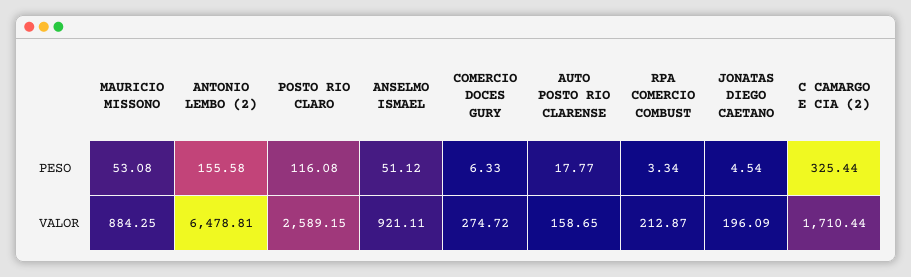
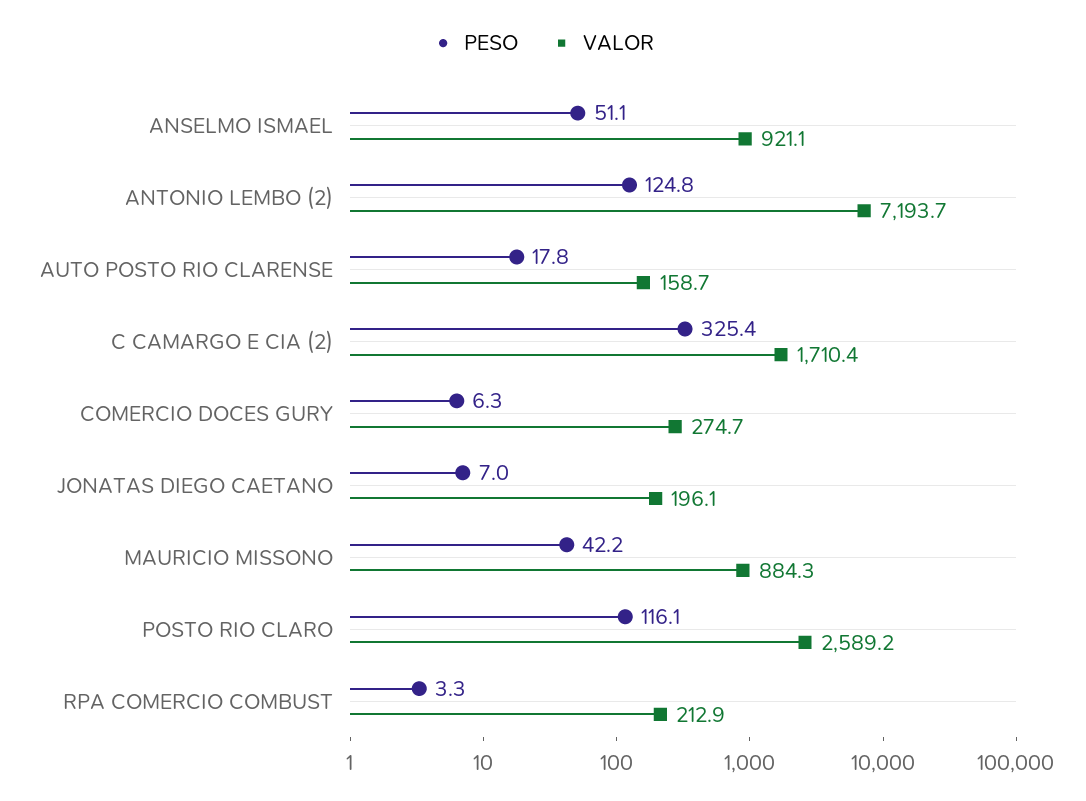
PESO, MAURICIO MISSONO: 53.08 -> 42.2
PESO, ANTONIO LEMBO (2): 155.58 -> 124.8
PESO, JONATAS DIEGO CAETANO: 4.54 -> 7
VALOR, ANTONIO LEMBO (2): 6478.81 -> 7193.7

